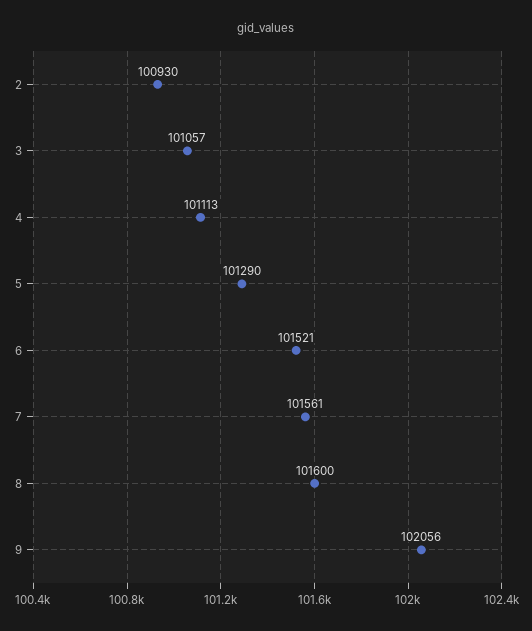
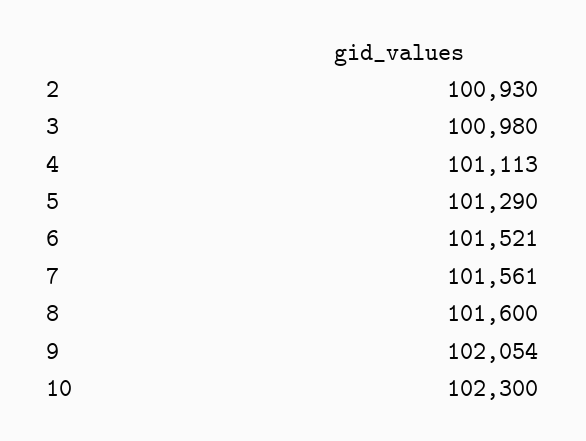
3: 101057 -> 100980
9: 102056 -> 102054
10: none -> 102300

